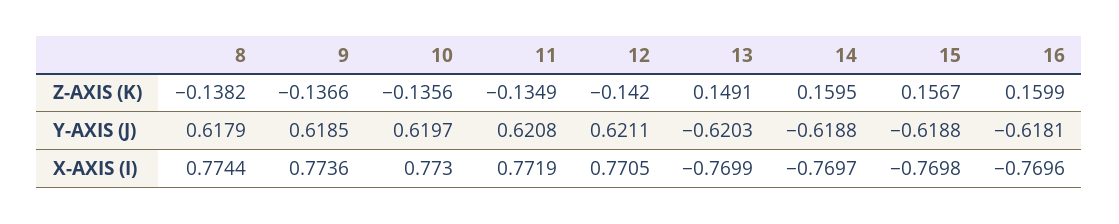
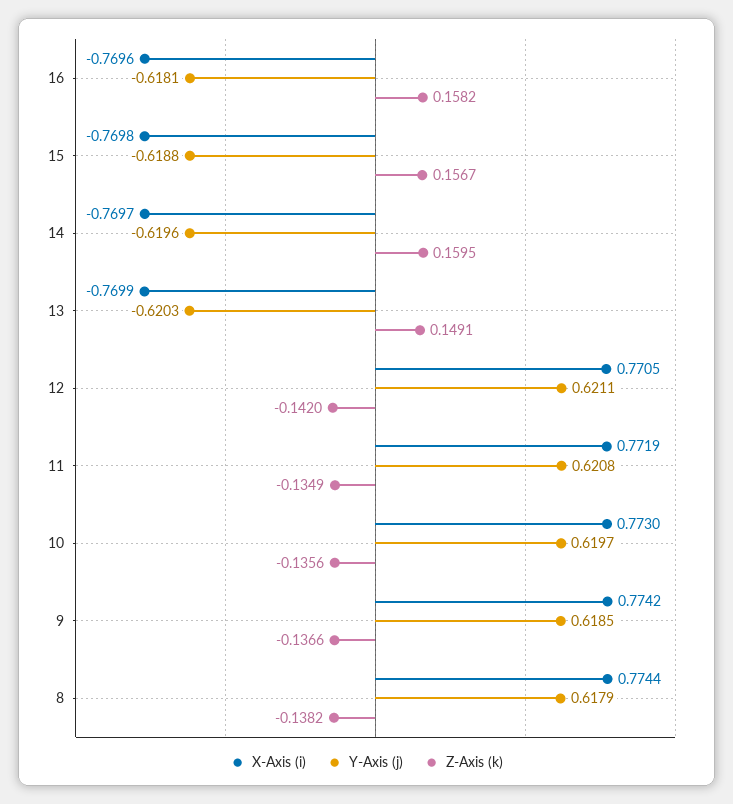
Z-AXIS (K), 16: 0.1599 -> 0.1582
Y-AXIS (J), 14: -0.6188 -> -0.6196
X-AXIS (I), 9: 0.7736 -> 0.7742

